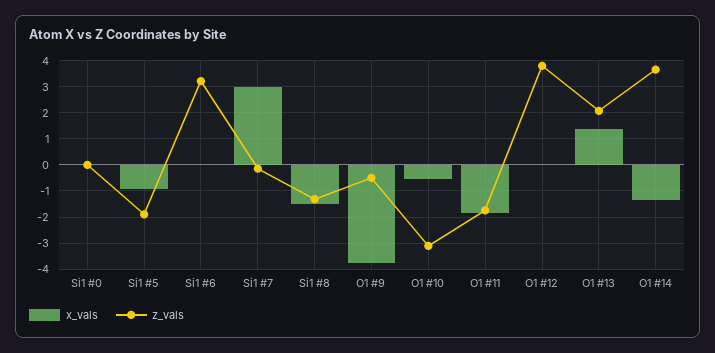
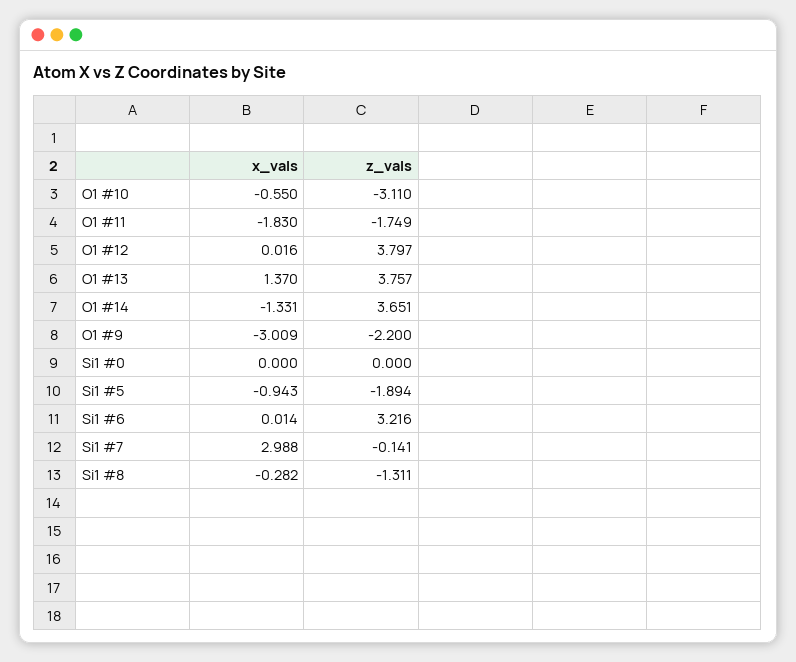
x_vals, Si1 #8: -1.5 -> -0.282
x_vals, O1 #9: -3.75 -> -3.009
z_vals, O1 #9: -0.5 -> -2.2
z_vals, O1 #13: 2 -> 3.757

